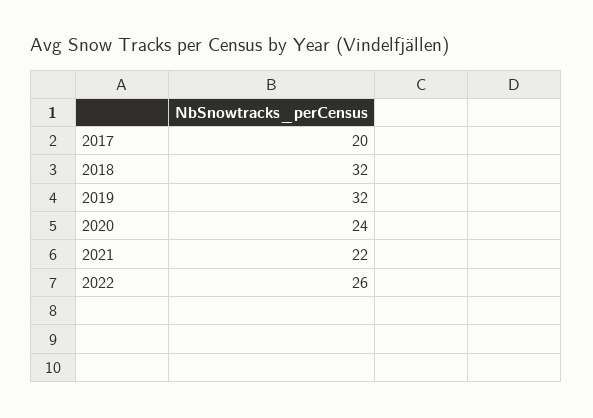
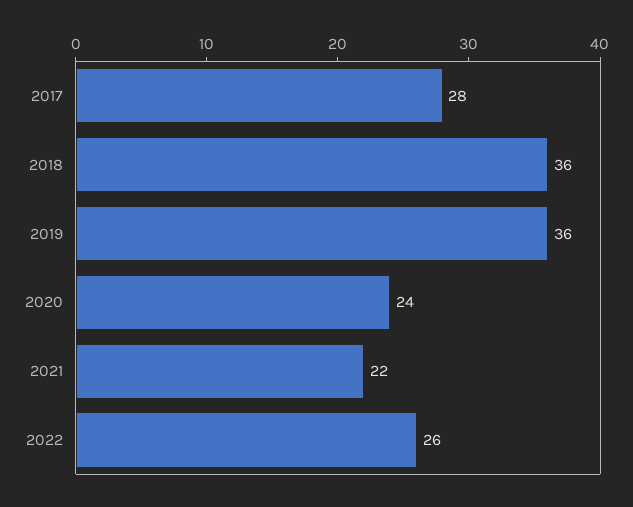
2017: 20 -> 28
2018: 32 -> 36
2019: 32 -> 36

